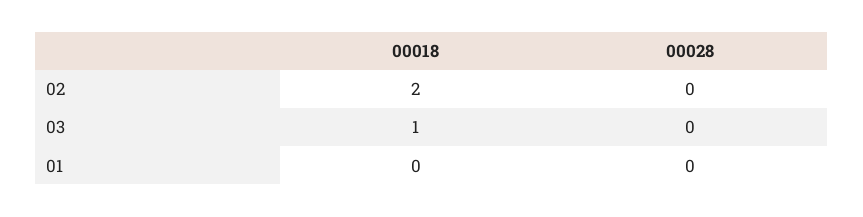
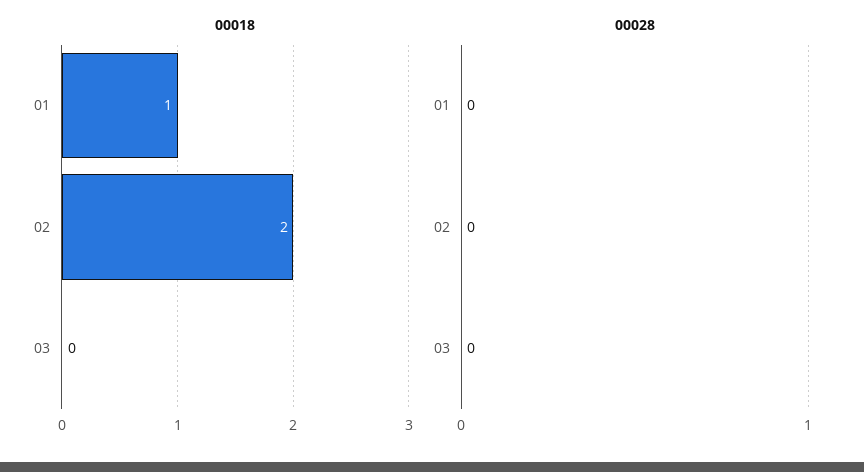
00018, 03: 1 -> 0
00018, 01: 0 -> 1

